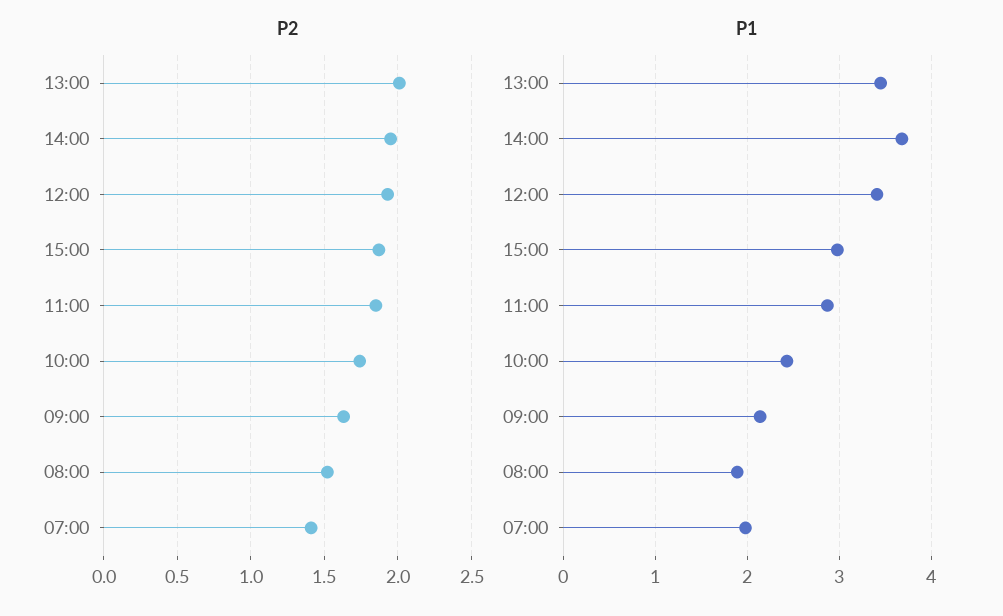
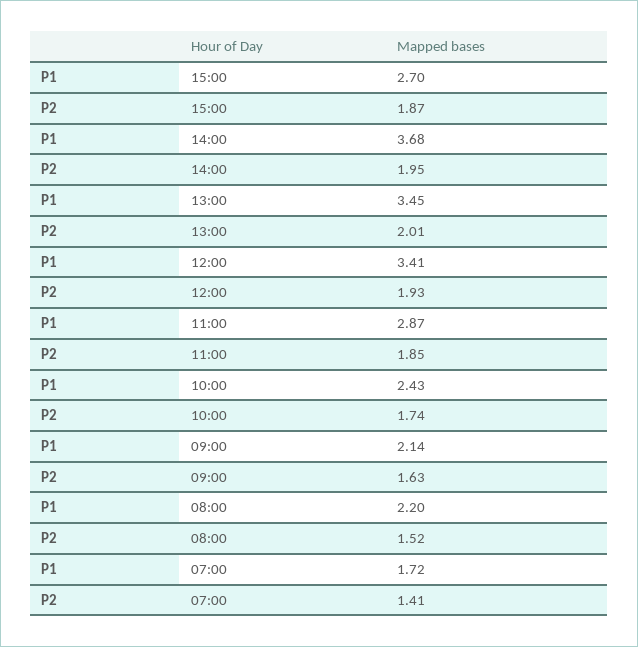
P1, 15:00: 3 -> 2.7
P1, 08:00: 1.9 -> 2.2
P1, 07:00: 2 -> 1.72

